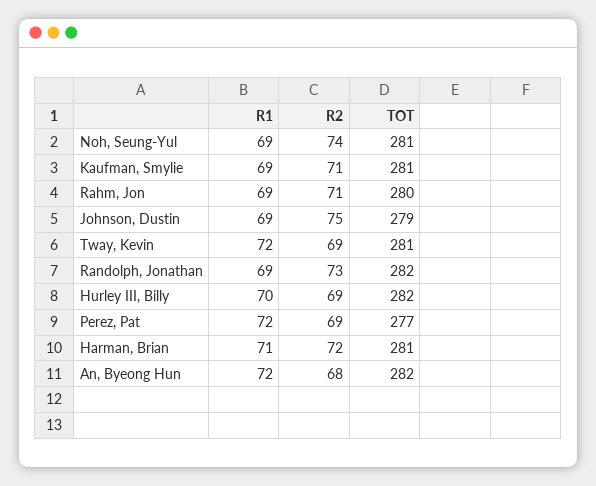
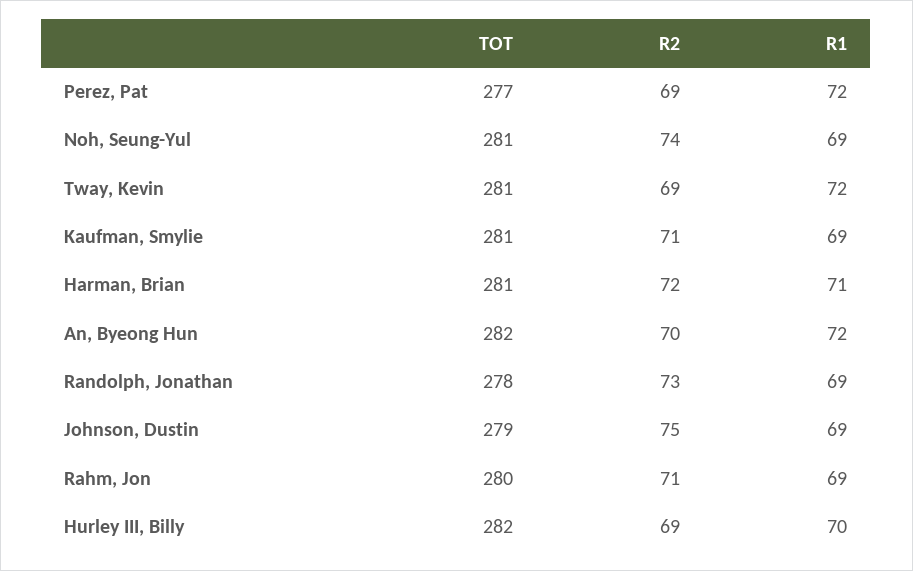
TOT, Randolph, Jonathan: 282 -> 278
R2, An, Byeong Hun: 68 -> 70

